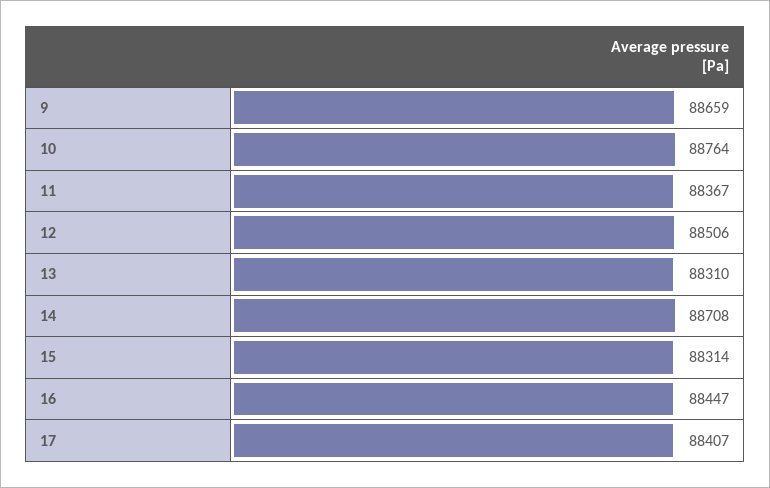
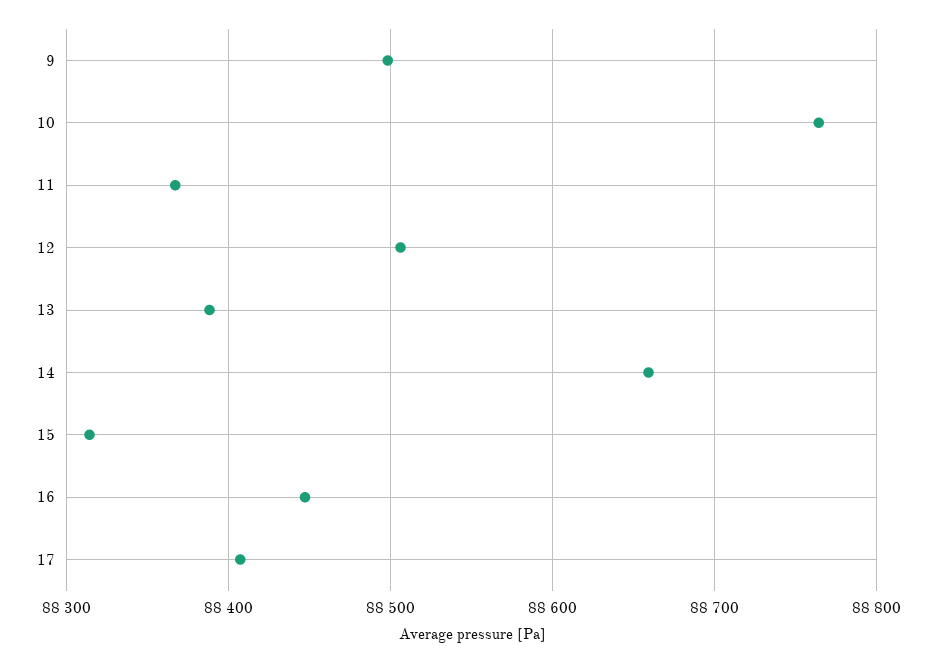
9: 88659 -> 88500
13: 88310 -> 88390
14: 88708 -> 88660

